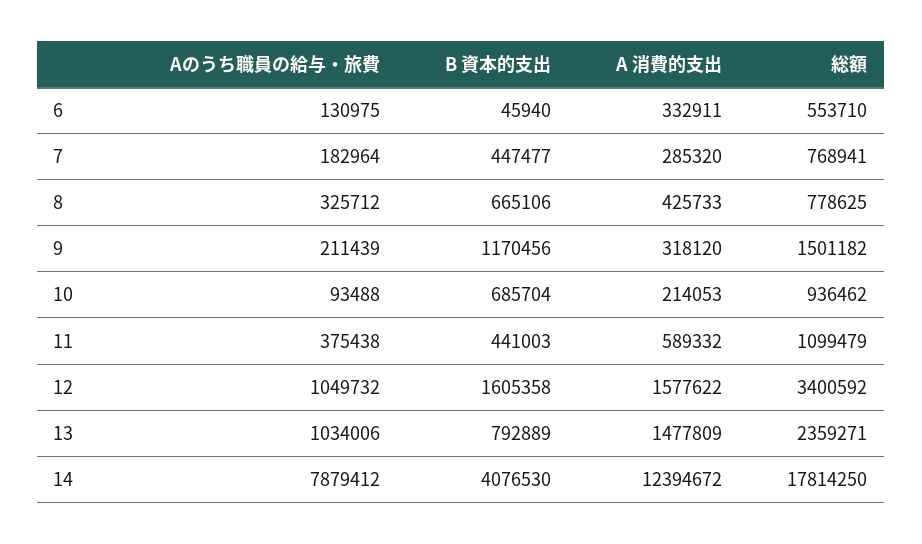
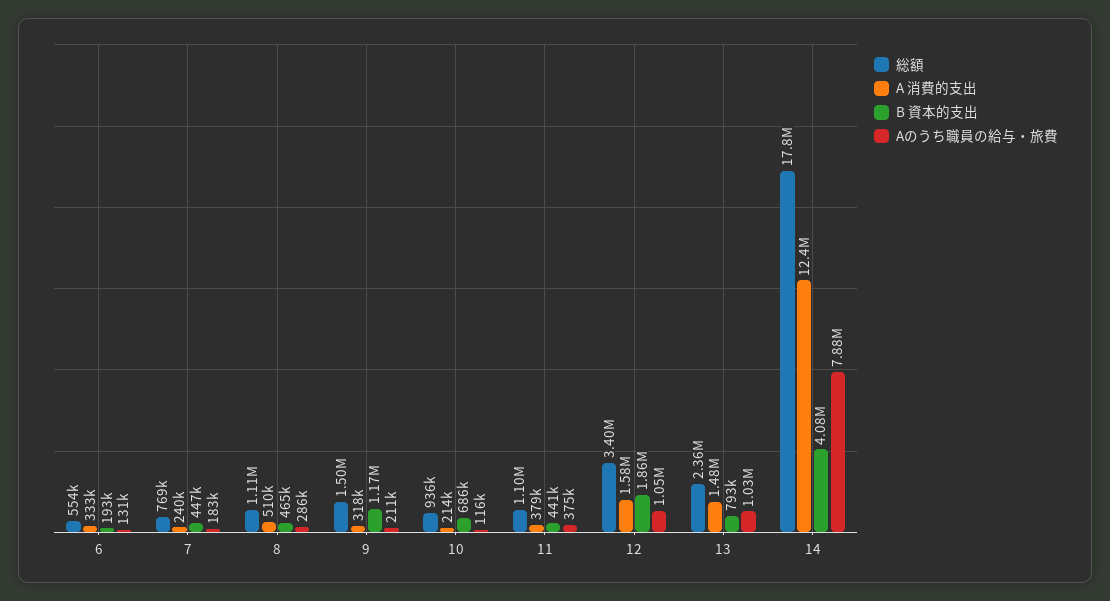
B 資本的支出, 6: 45940 -> 193000
A 消費的支出, 7: 285320 -> 240000
Aのうち職員の給与・旅費, 8: 325712 -> 286000
B 資本的支出, 8: 665106 -> 465000
A 消費的支出, 8: 425733 -> 510000
総額, 8: 778625 -> 1110000
Aのうち職員の給与・旅費, 10: 93488 -> 116000
A 消費的支出, 11: 589332 -> 379000
B 資本的支出, 12: 1605358 -> 1860000

